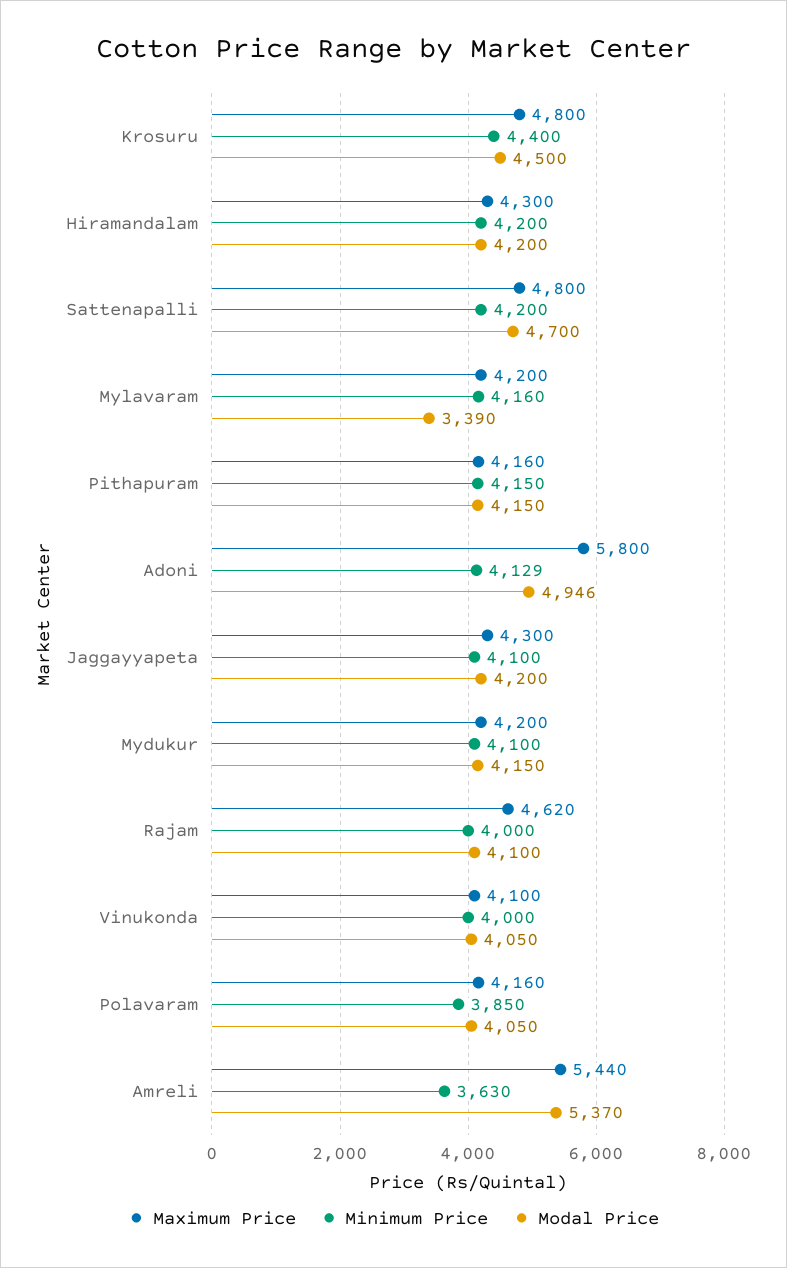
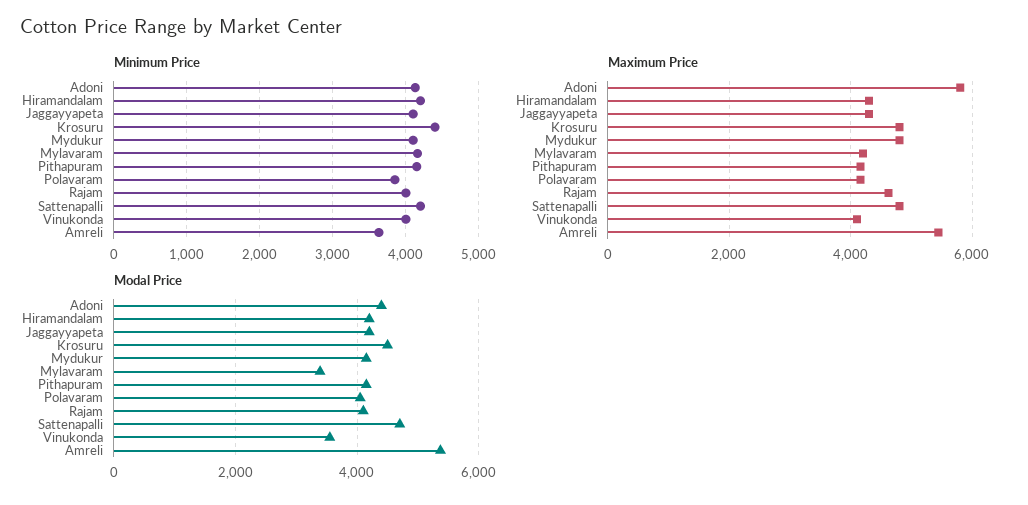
Modal Price, Adoni: 4946 -> 4400
Maximum Price, Mydukur: 4200 -> 4800
Modal Price, Vinukonda: 4050 -> 3600

